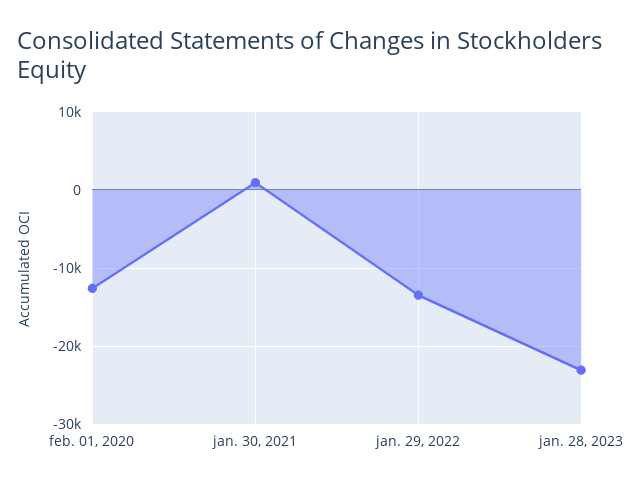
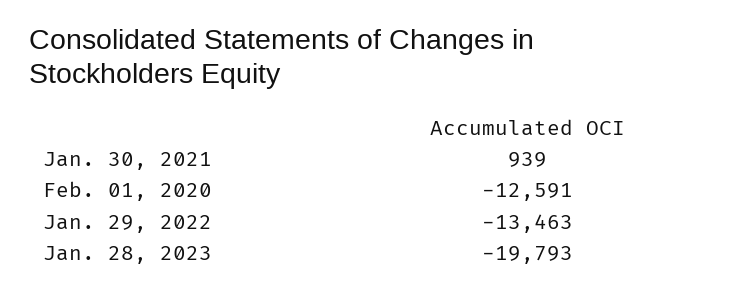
jan. 28, 2023: -23000 -> -19793

